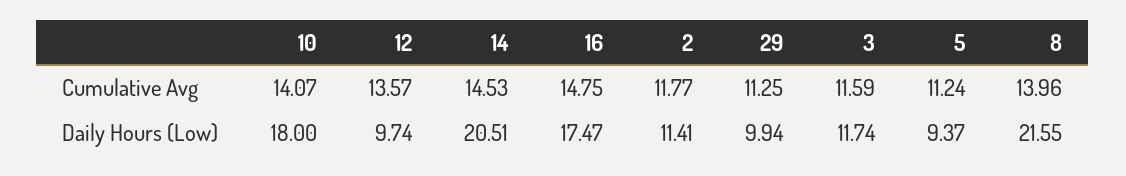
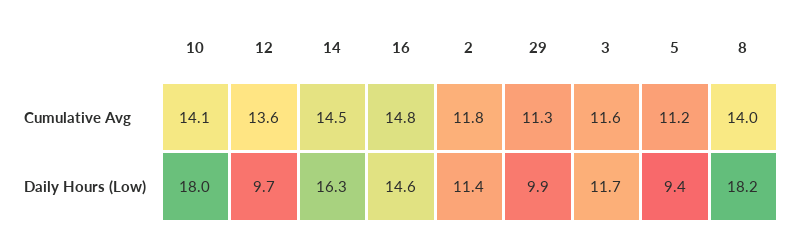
14, Daily Hours (Low): 20.51 -> 16.3
16, Daily Hours (Low): 17.47 -> 14.6
8, Daily Hours (Low): 21.55 -> 18.2

